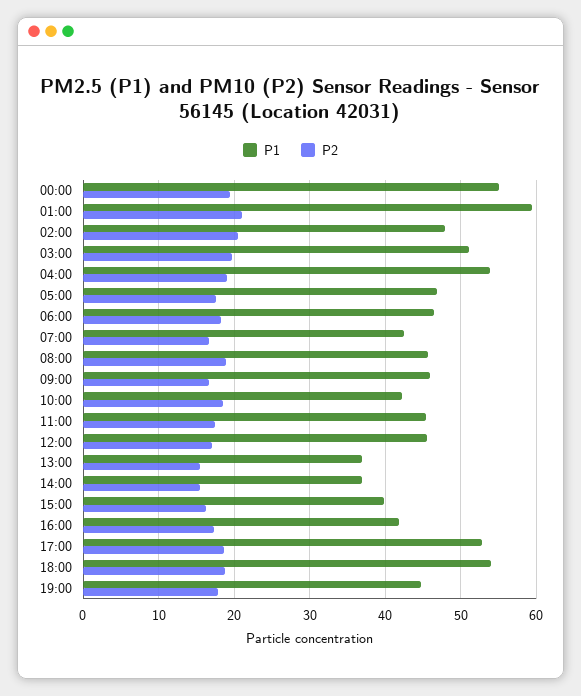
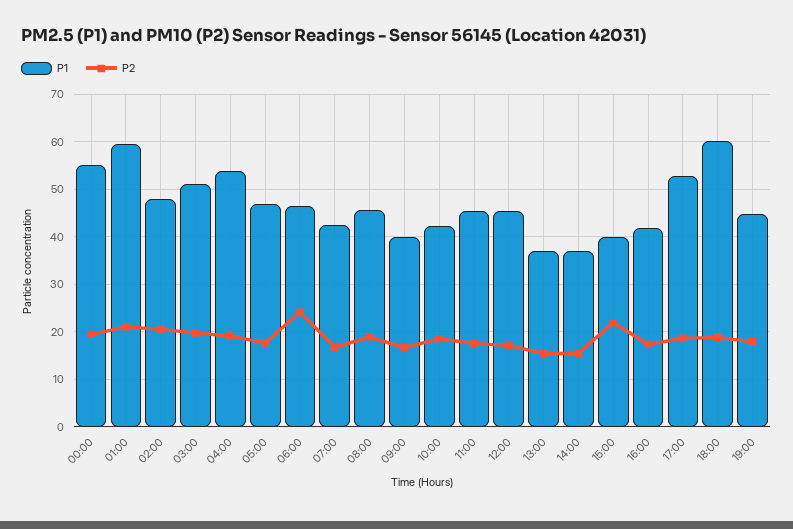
P2, 06:00: 18 -> 24
P1, 09:00: 46 -> 40
P2, 15:00: 16 -> 22
P1, 18:00: 54 -> 60

